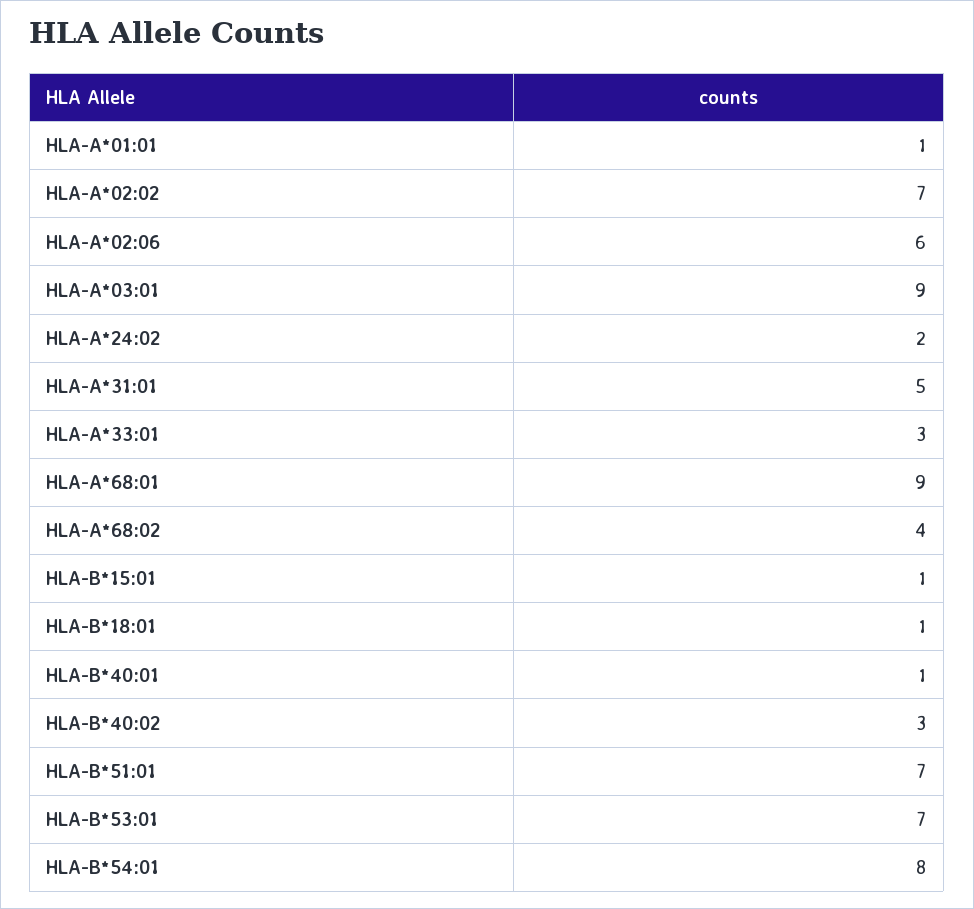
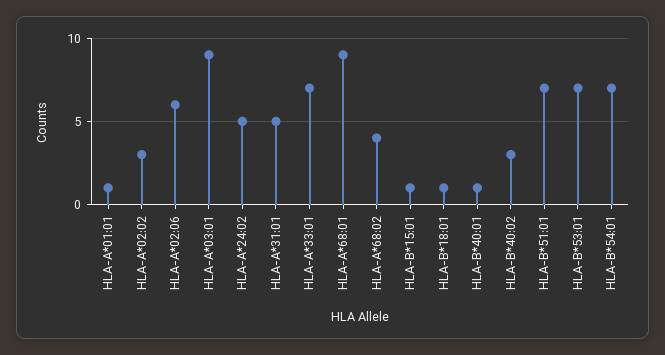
HLA-A*02:02: 7 -> 3
HLA-A*24:02: 2 -> 5
HLA-A*33:01: 3 -> 7
HLA-B*54:01: 8 -> 7

